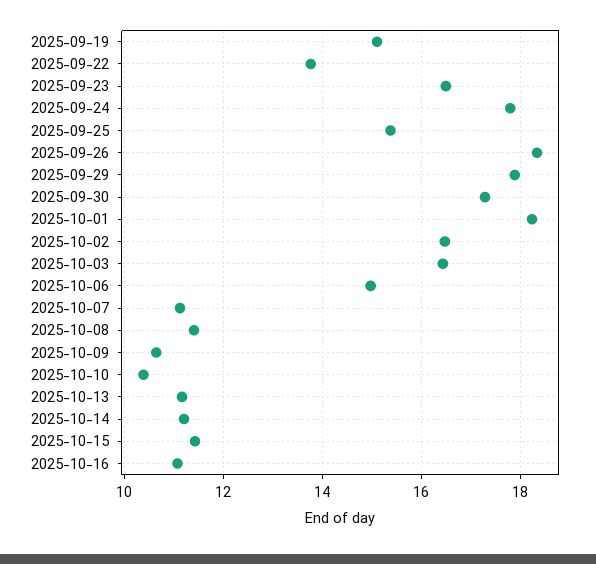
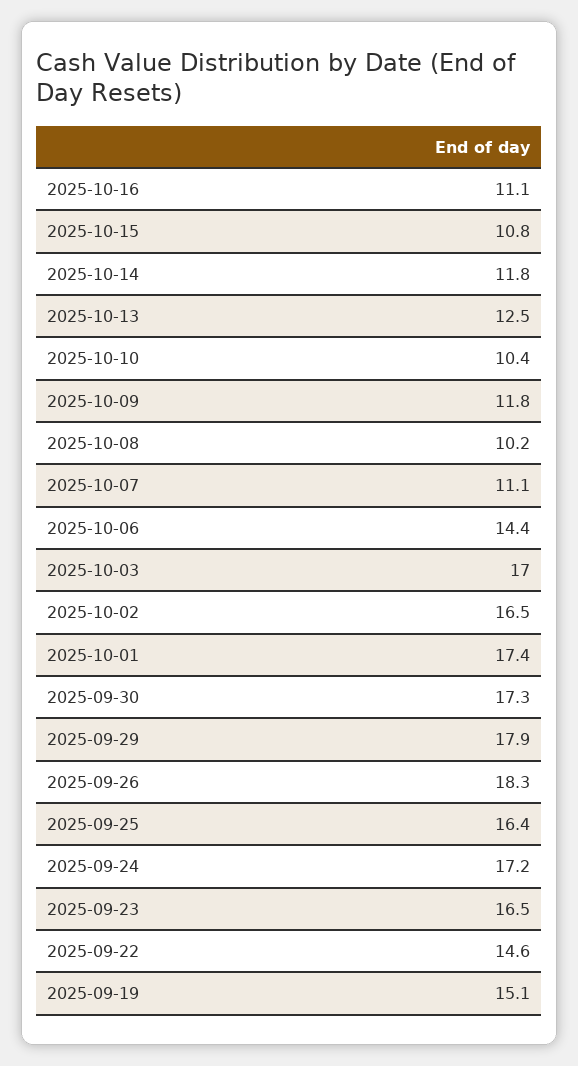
2025-09-22: 13.8 -> 14.6
2025-09-24: 17.8 -> 17.2
2025-09-25: 15.4 -> 16.4
2025-10-01: 18.2 -> 17.4
2025-10-03: 16.4 -> 17
2025-10-06: 15 -> 14.4
2025-10-08: 11.4 -> 10.2
2025-10-09: 10.6 -> 11.8
2025-10-13: 11.2 -> 12.5
2025-10-14: 11.2 -> 11.8
2025-10-15: 11.4 -> 10.8

